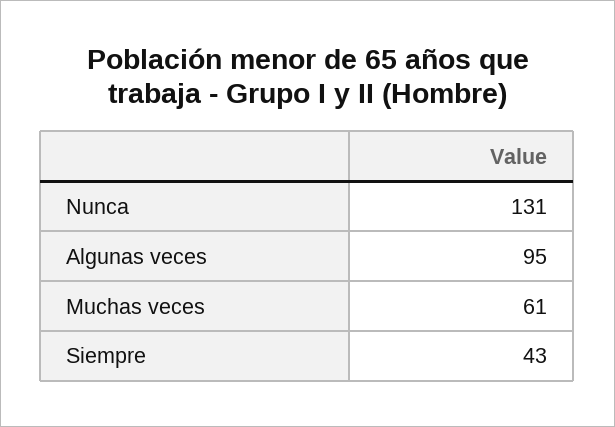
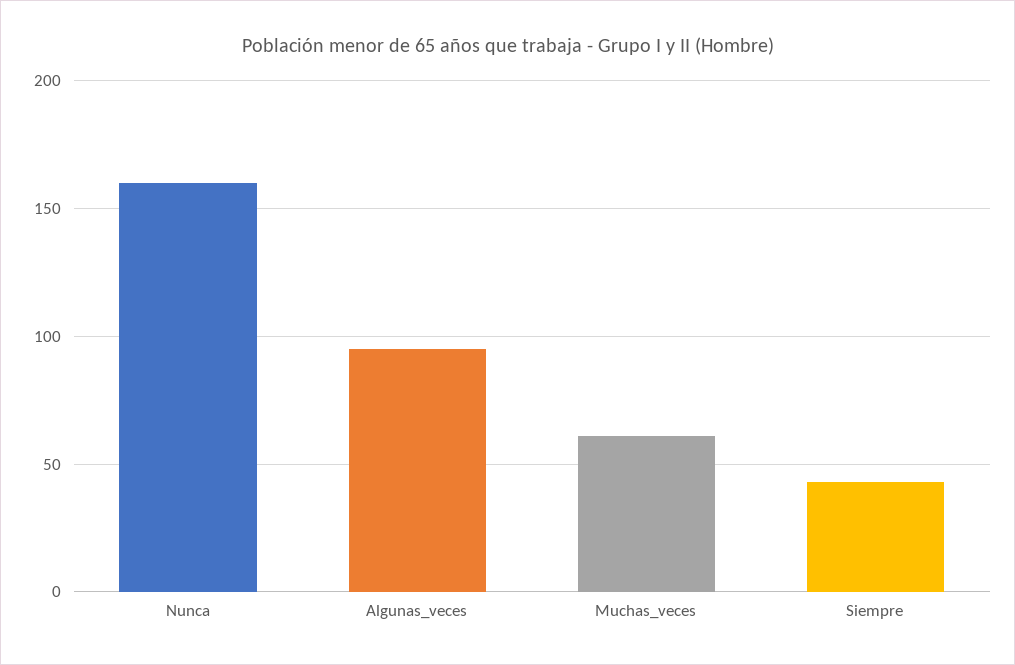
Nunca: 131 -> 160

